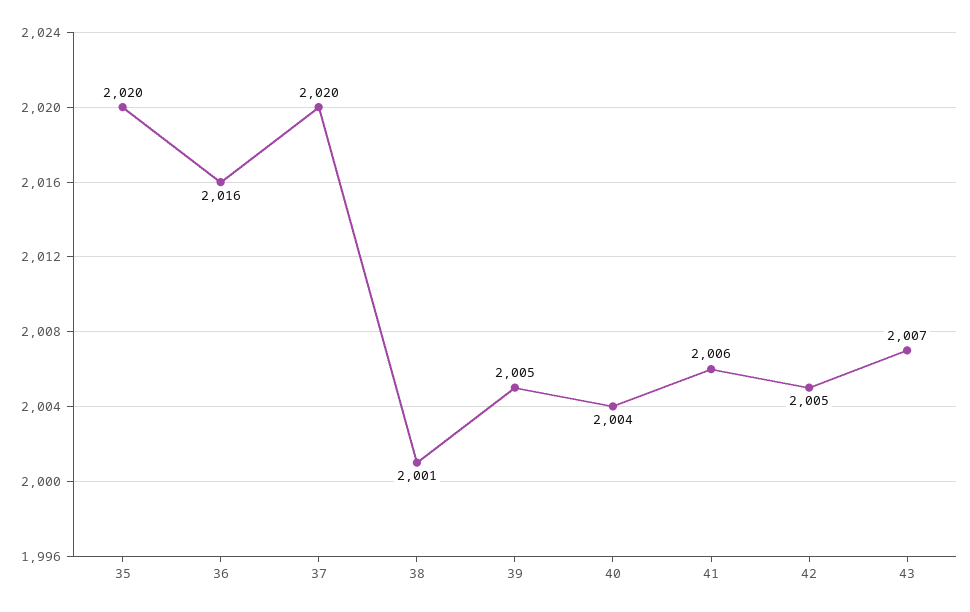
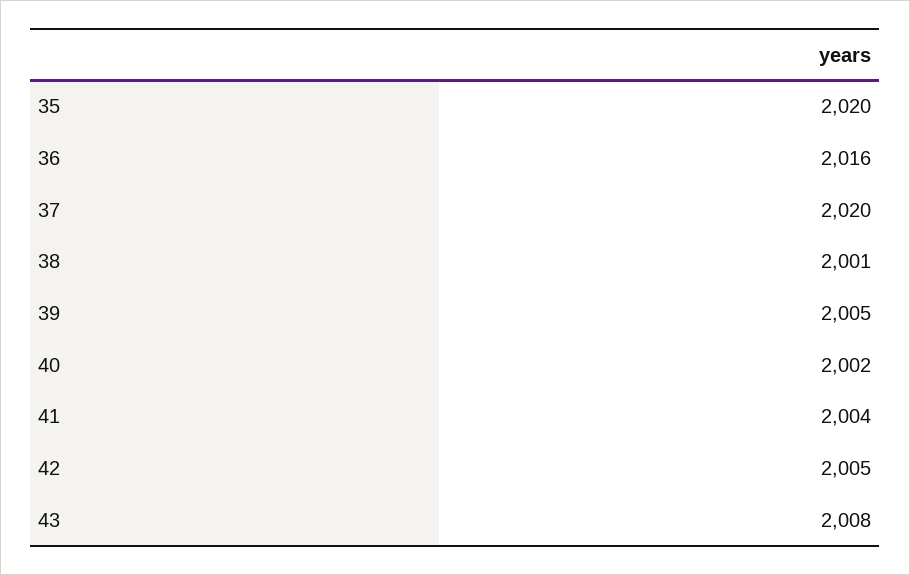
40: 2004 -> 2002
41: 2006 -> 2004
43: 2007 -> 2008

